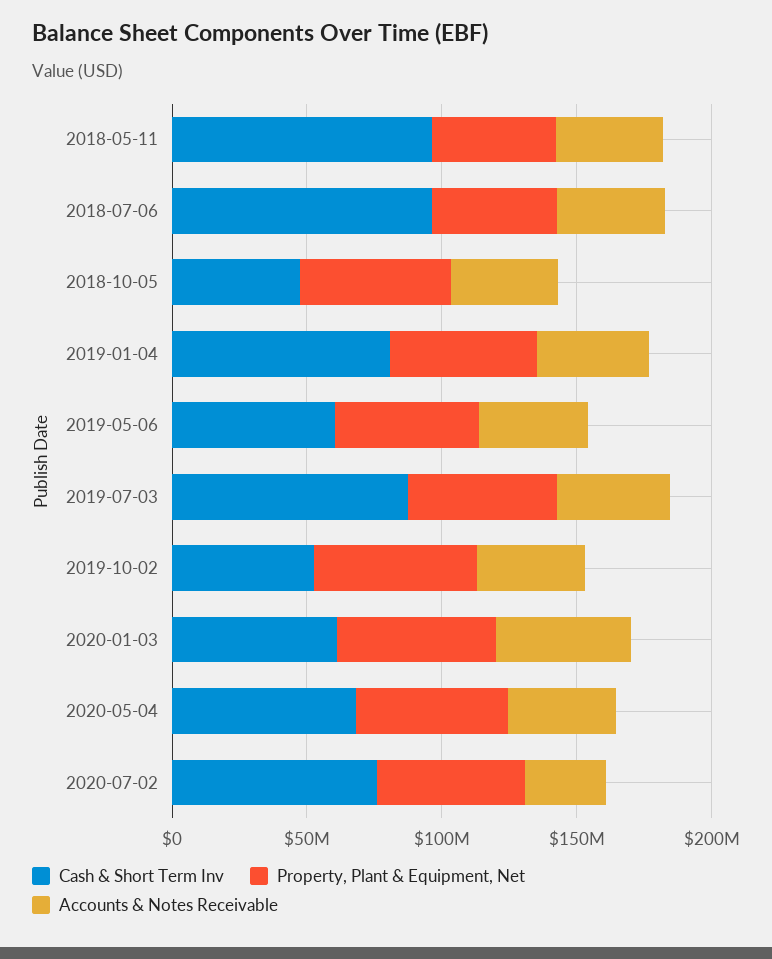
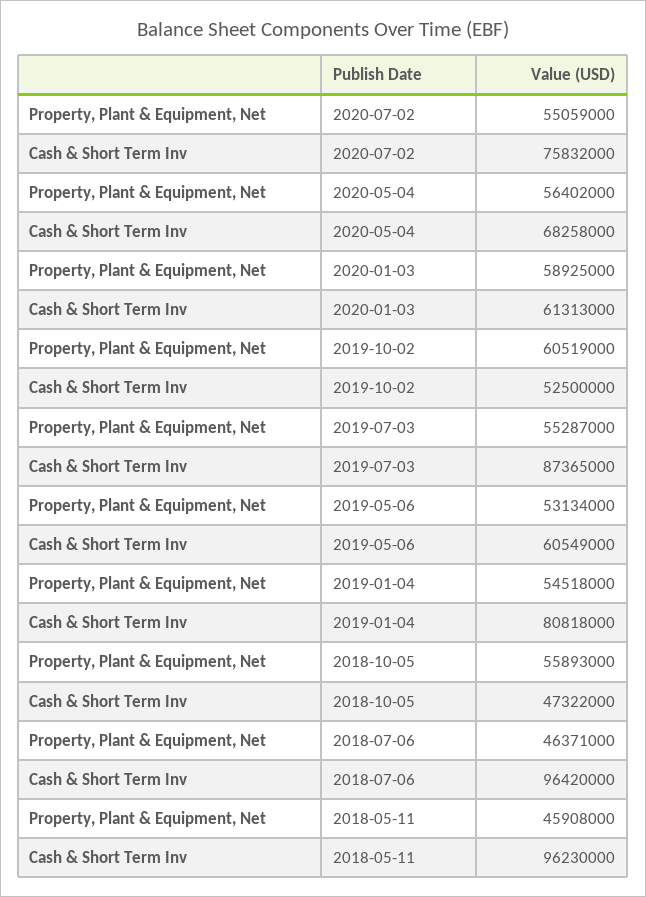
Accounts & Notes Receivable, 2018-05-11: 40000000 -> none
Accounts & Notes Receivable, 2018-07-06: 40000000 -> none
Accounts & Notes Receivable, 2018-10-05: 40000000 -> none
Accounts & Notes Receivable, 2019-01-04: 40000000 -> none
Accounts & Notes Receivable, 2019-05-06: 40000000 -> none
Accounts & Notes Receivable, 2019-07-03: 40000000 -> none
Accounts & Notes Receivable, 2019-10-02: 40000000 -> none
Accounts & Notes Receivable, 2020-01-03: 50000000 -> none
Accounts & Notes Receivable, 2020-05-04: 40000000 -> none
Accounts & Notes Receivable, 2020-07-02: 30000000 -> none

